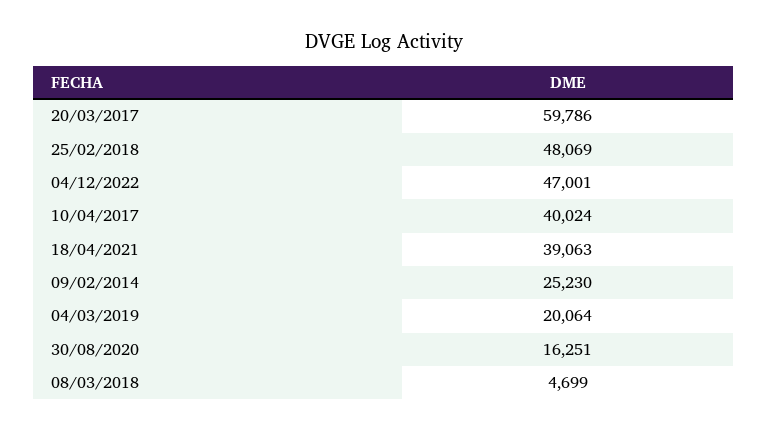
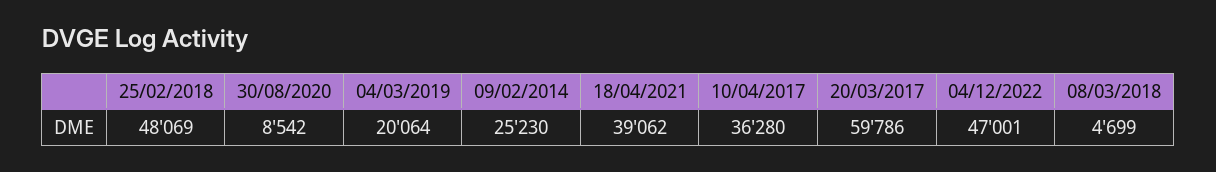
10/04/2017: 40024 -> 36280
18/04/2021: 39063 -> 39062
30/08/2020: 16251 -> 8542

